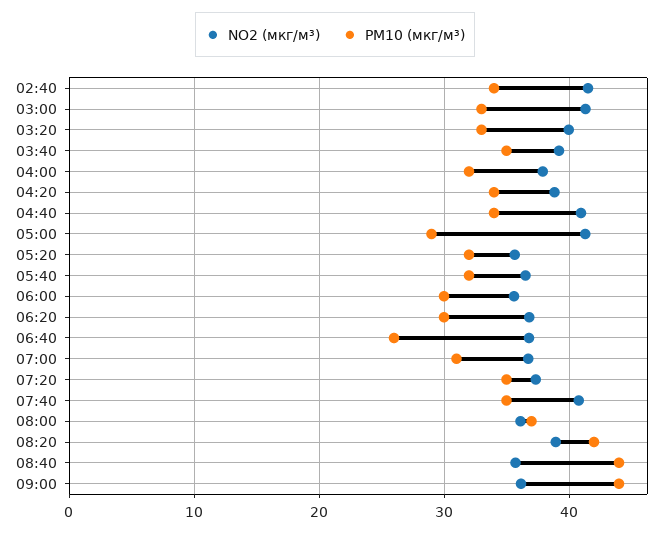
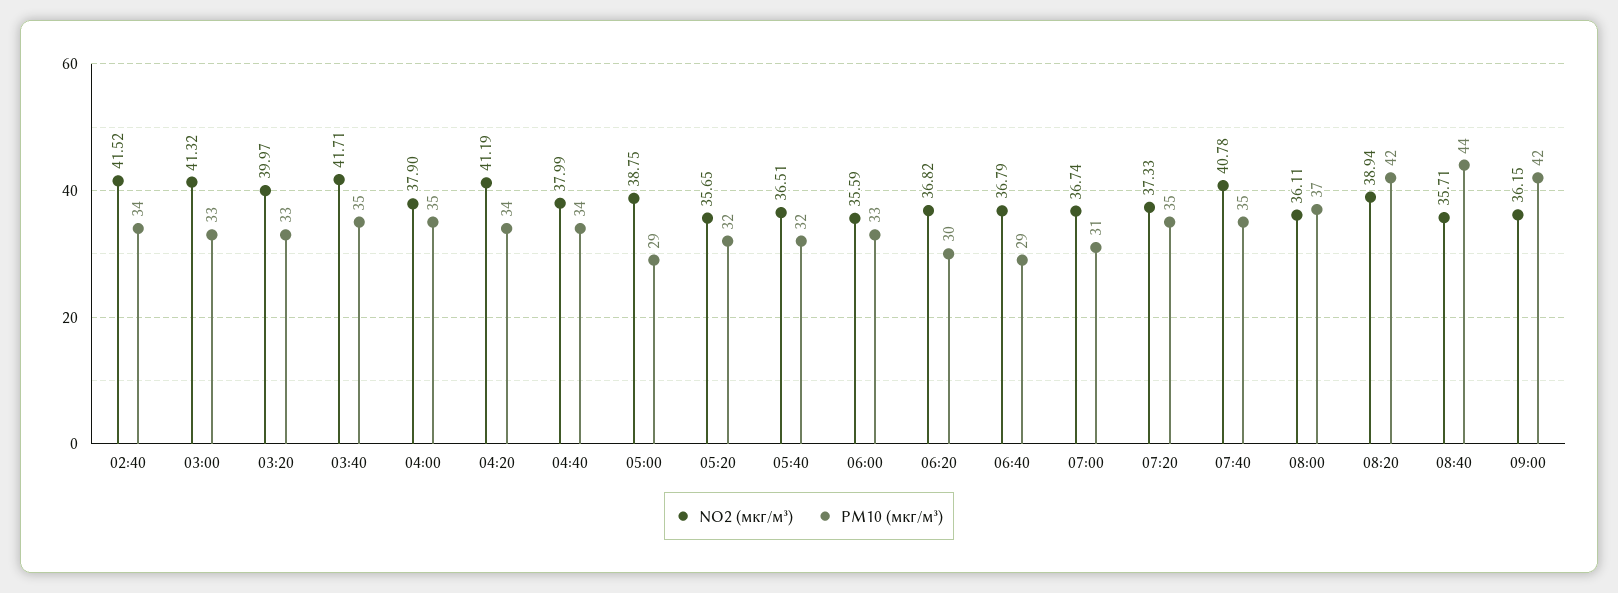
NO2 (мкг/м³), 03:40: 39 -> 41.71
PM10 (мкг/м³), 04:00: 32 -> 35
NO2 (мкг/м³), 04:20: 39 -> 41.19
NO2 (мкг/м³), 04:40: 41 -> 37.99
NO2 (мкг/м³), 05:00: 41 -> 38.75
PM10 (мкг/м³), 06:00: 30 -> 33
PM10 (мкг/м³), 06:40: 26 -> 29
PM10 (мкг/м³), 09:00: 44 -> 42

